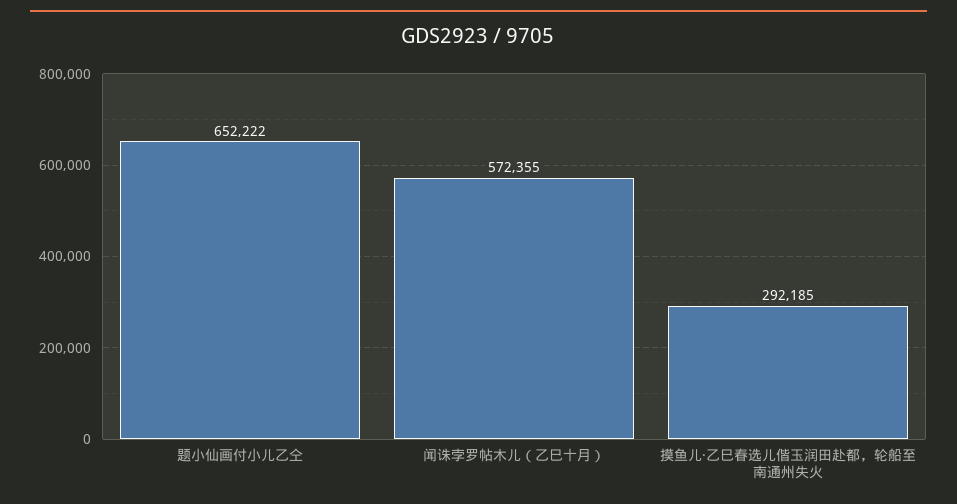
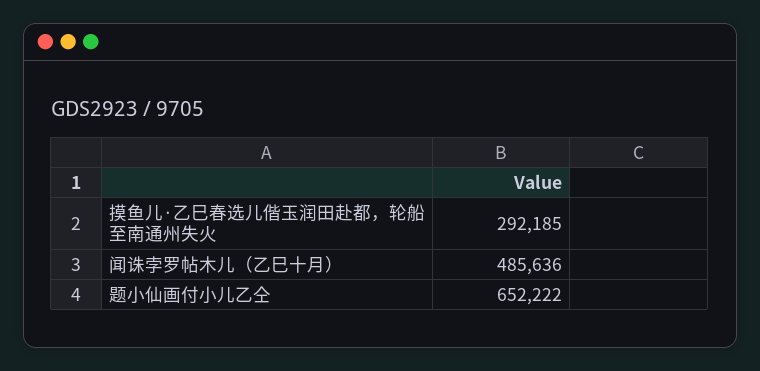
闻诛孛罗帖木儿（乙巳十月）: 572355 -> 485636

